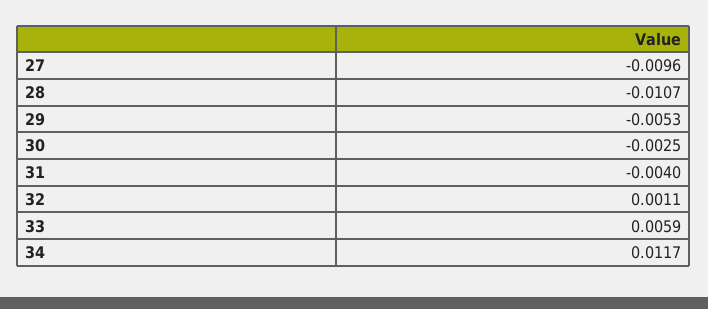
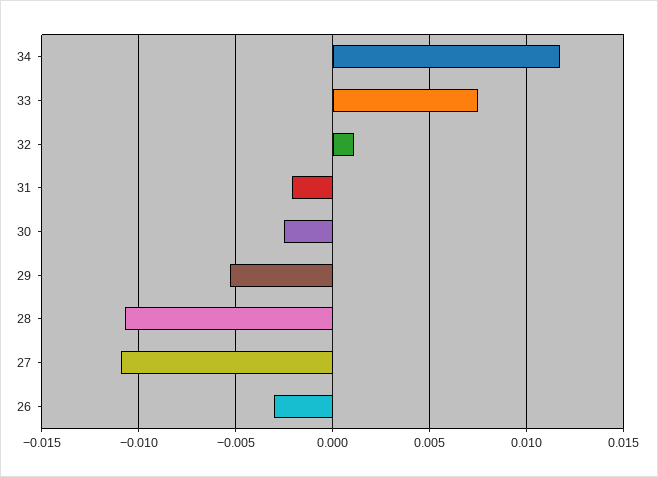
27: -0.0096 -> -0.011
31: -0.004 -> -0.002
33: 0.0059 -> 0.0075
26: none -> -0.003

